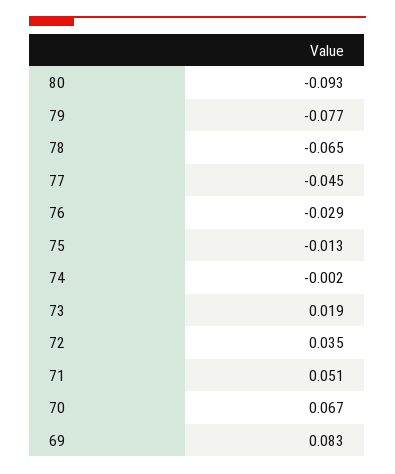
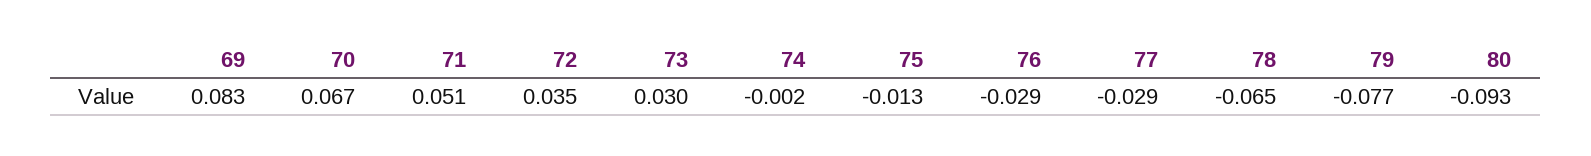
77: -0.045 -> -0.029
73: 0.019 -> 0.03

